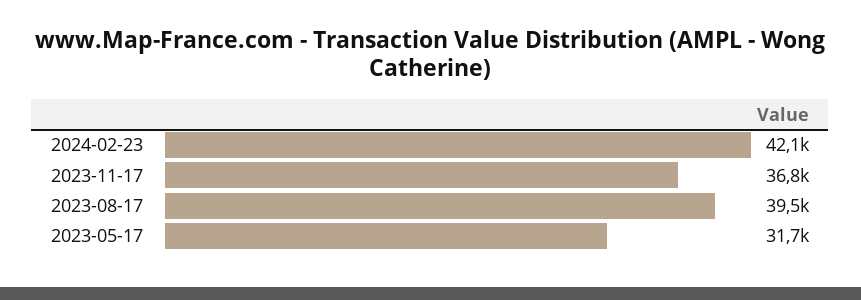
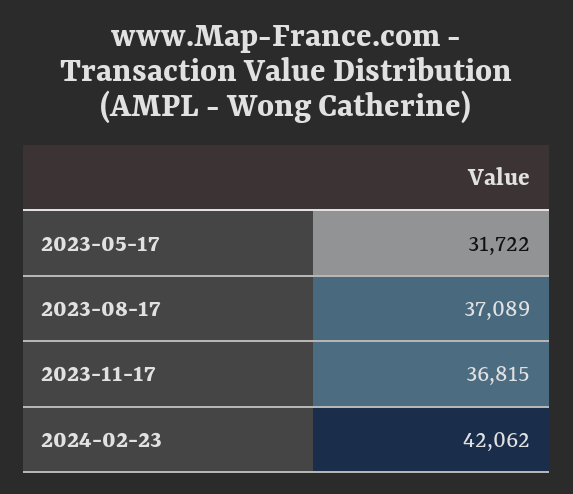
2023-08-17: 39500 -> 37089

